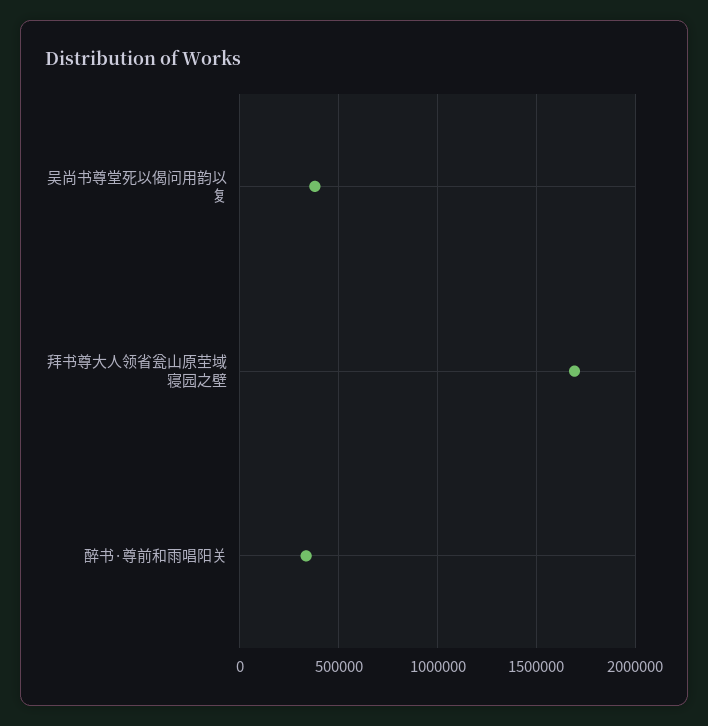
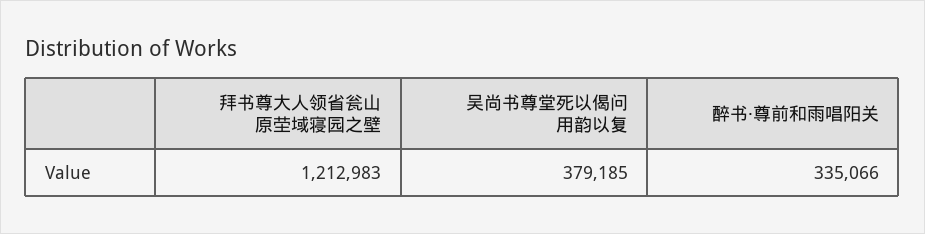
拜书尊大人领省瓮山原茔域寝园之壁: 1700000 -> 1212983

